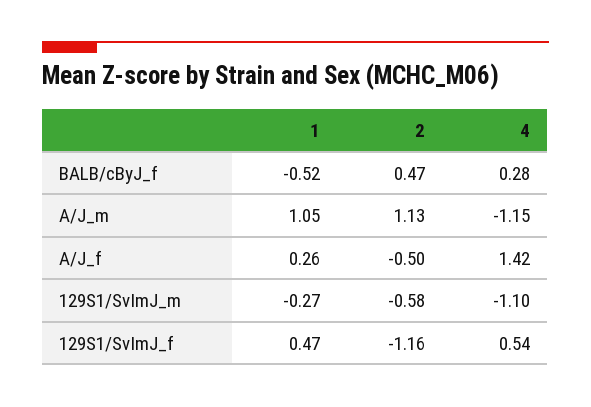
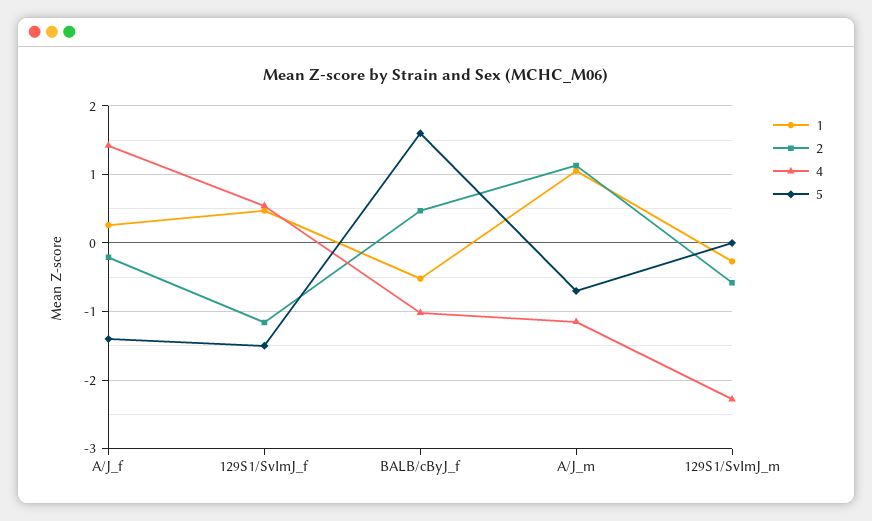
4, BALB/cByJ_f: 0.28 -> -1
2, A/J_f: -0.5 -> -0.2
4, 129S1/SvImJ_m: -1.1 -> -2.3
5, A/J_f: none -> -1.4
5, 129S1/SvImJ_f: none -> -1.5
5, BALB/cByJ_f: none -> 1.6
5, A/J_m: none -> -0.7
5, 129S1/SvImJ_m: none -> 0

